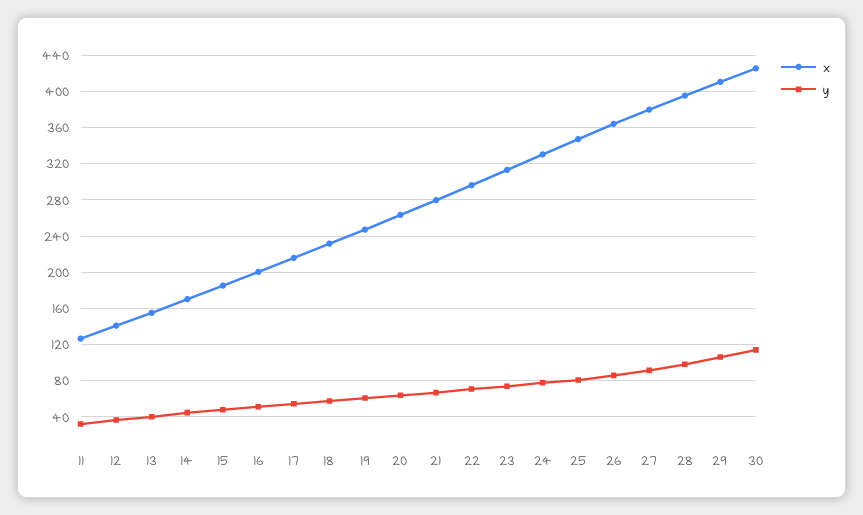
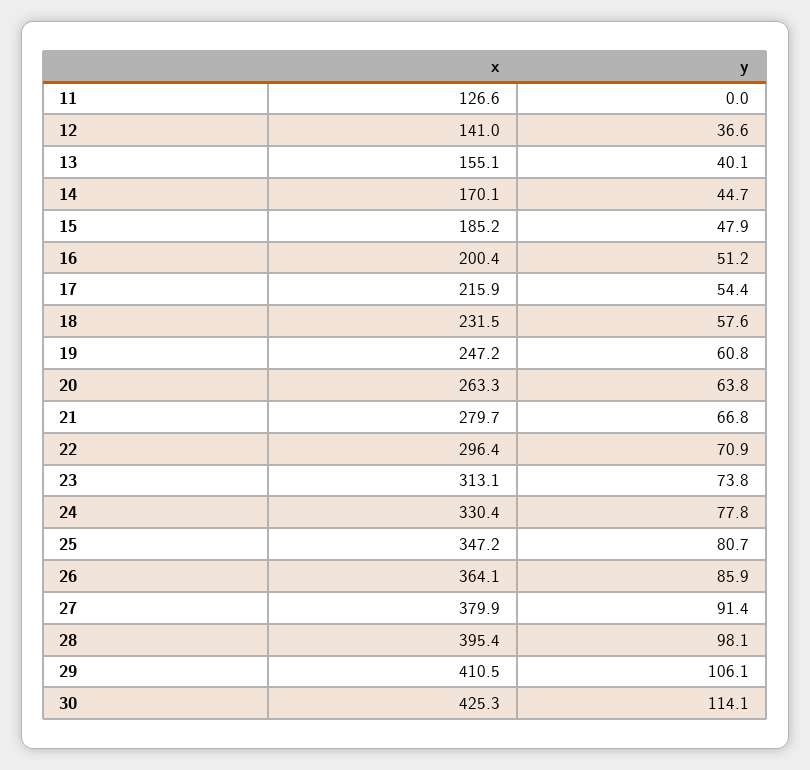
y, 11: 30 -> 0

